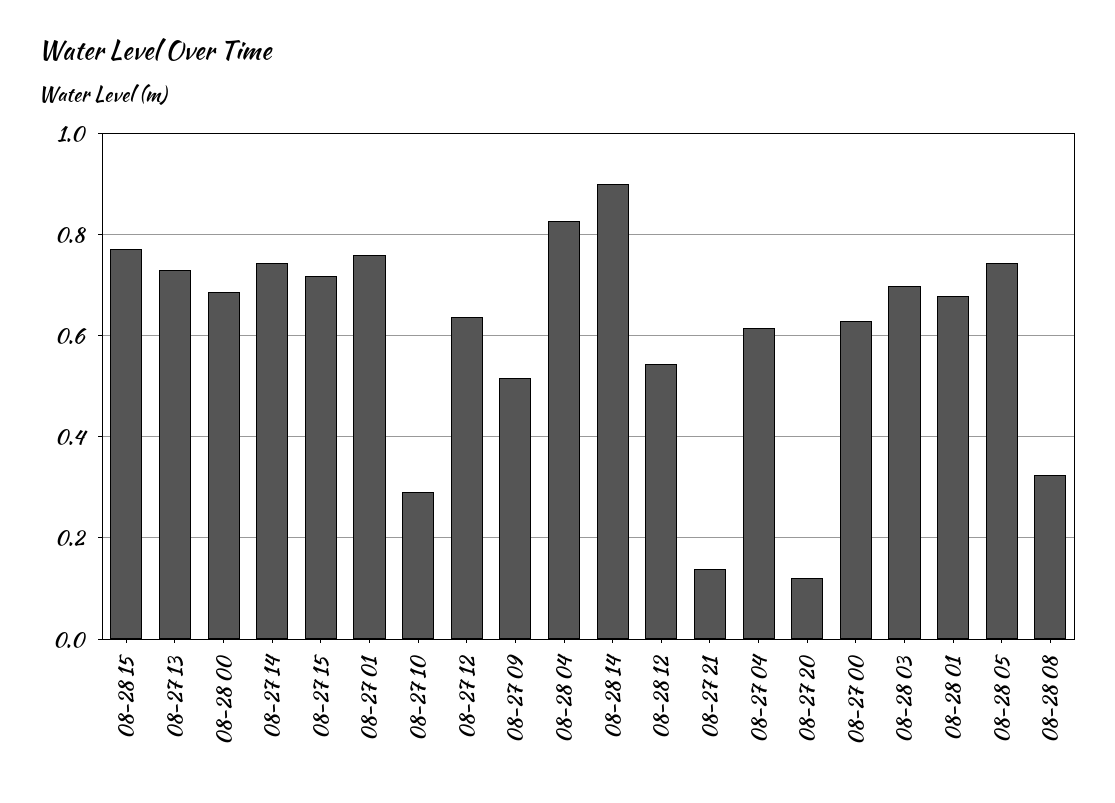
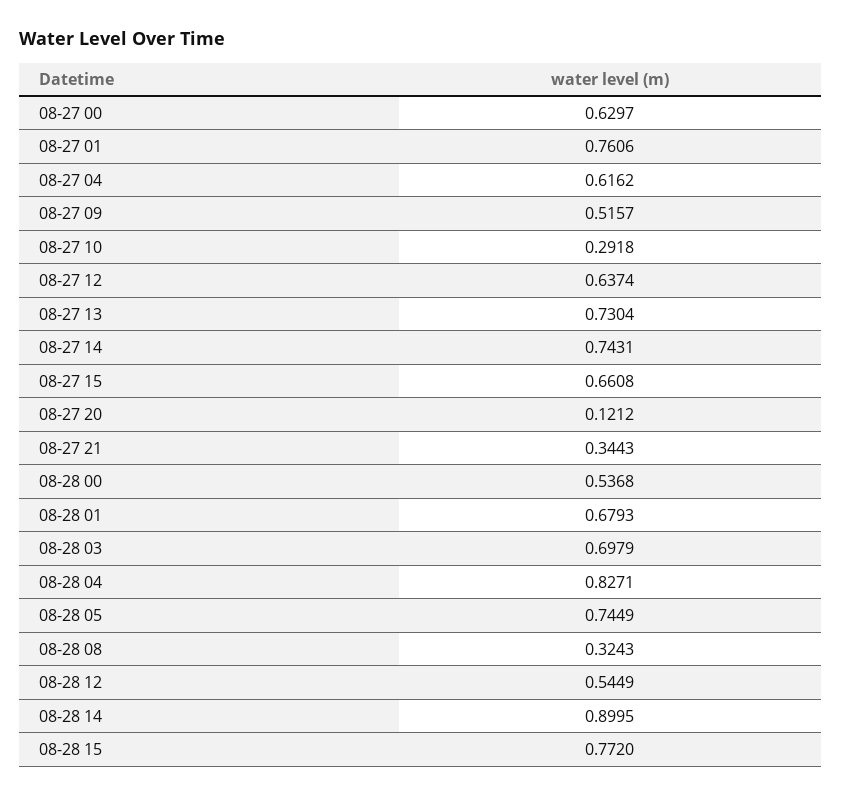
08-28 00: 0.68 -> 0.5368
08-27 15: 0.72 -> 0.6608
08-27 21: 0.14 -> 0.3443

